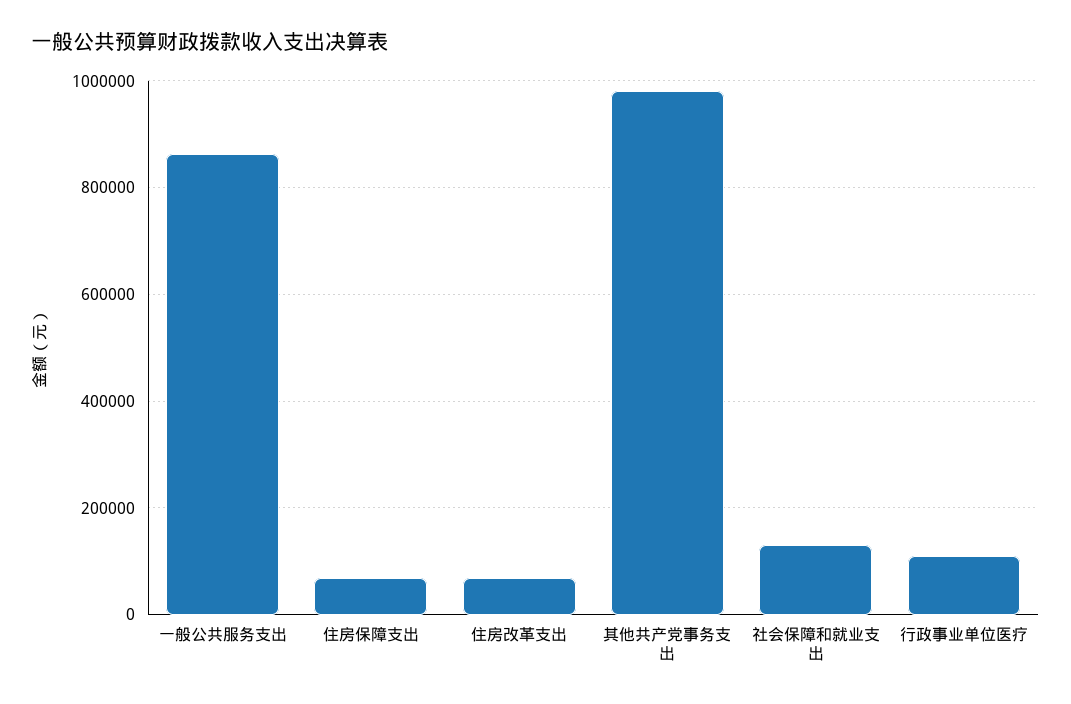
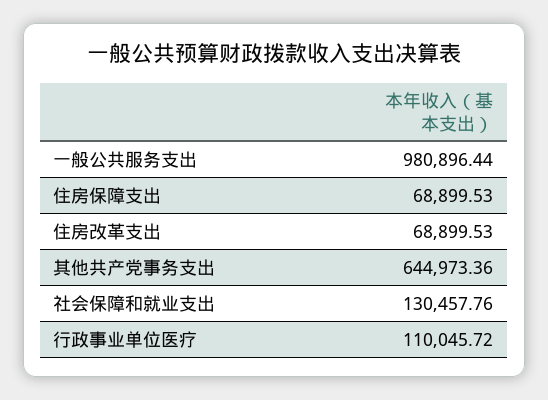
一般公共服务支出: 860000 -> 980896.44
其他共产党事务支出: 980000 -> 644973.36

